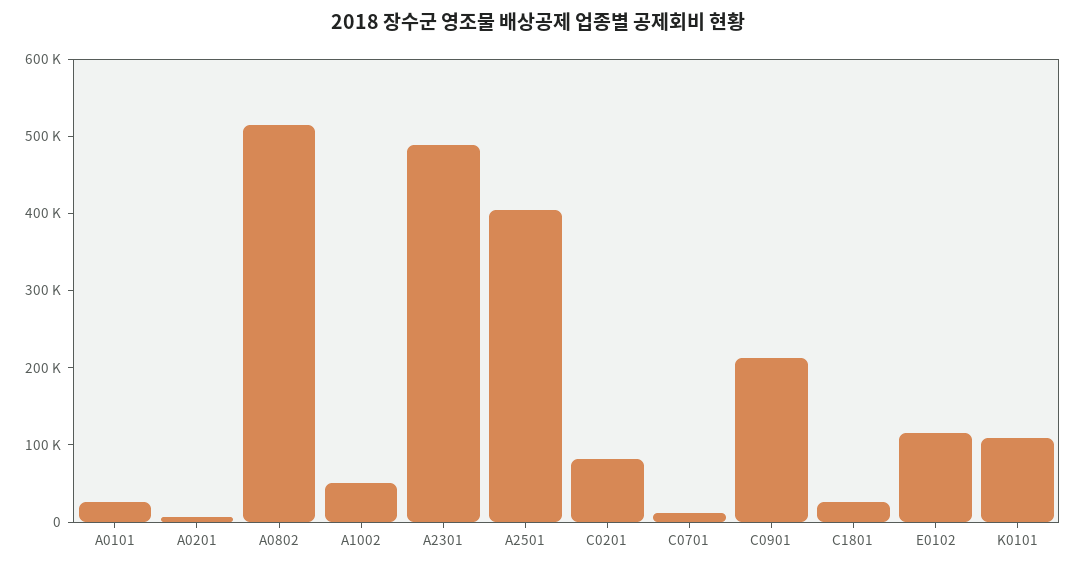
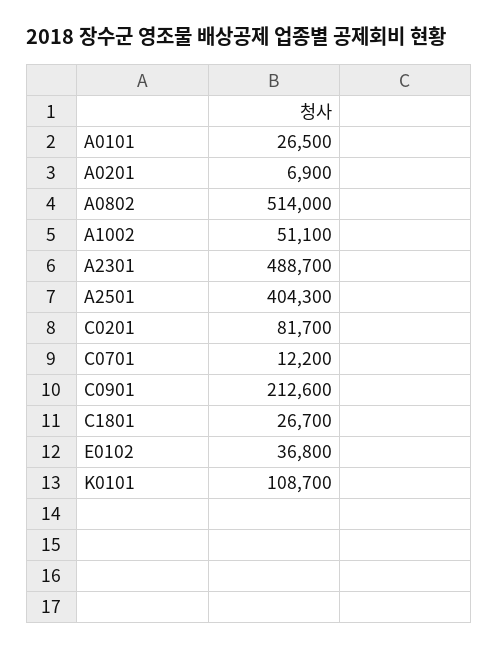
E0102: 120000 -> 36800

